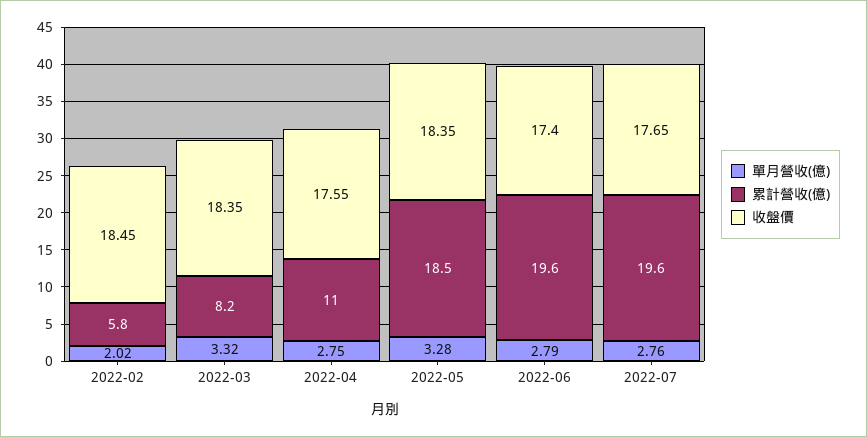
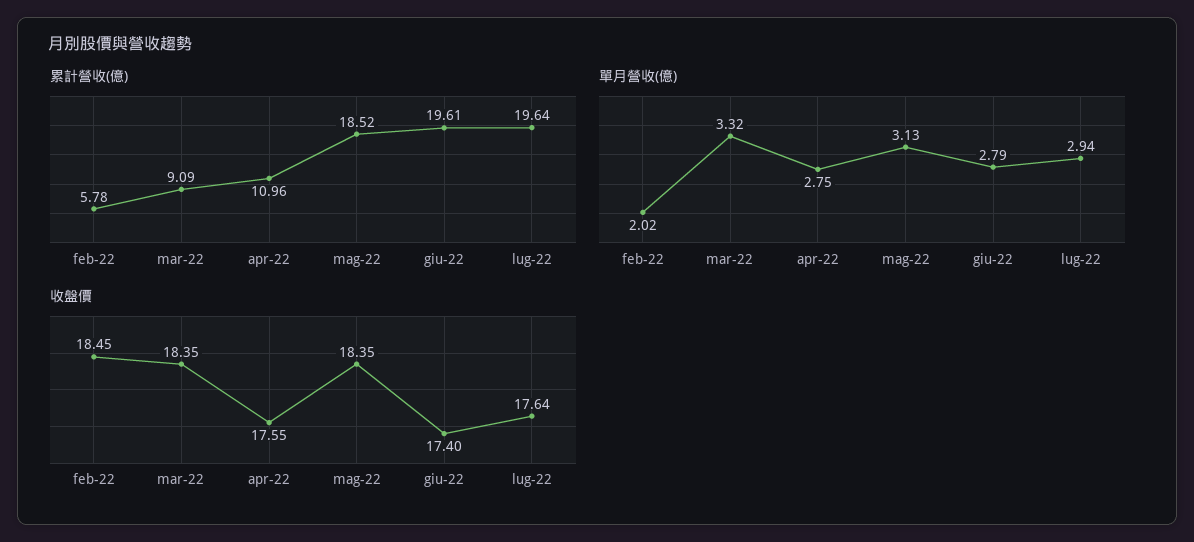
累計營收(億), 2022-03: 8.2 -> 9.09
單月營收(億), 2022-05: 3.28 -> 3.13
單月營收(億), 2022-07: 2.76 -> 2.94
收盤價, 2022-07: 17.65 -> 17.64

